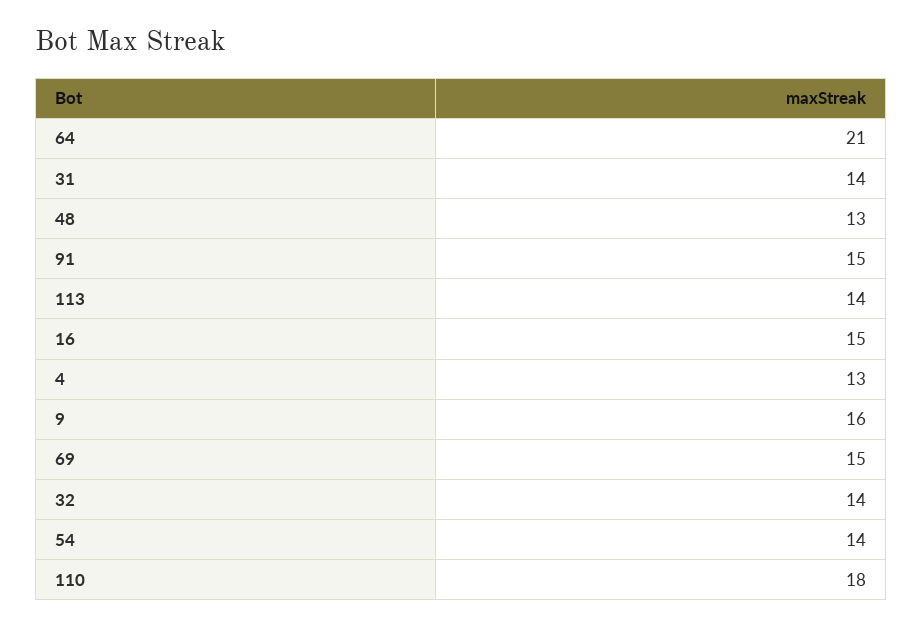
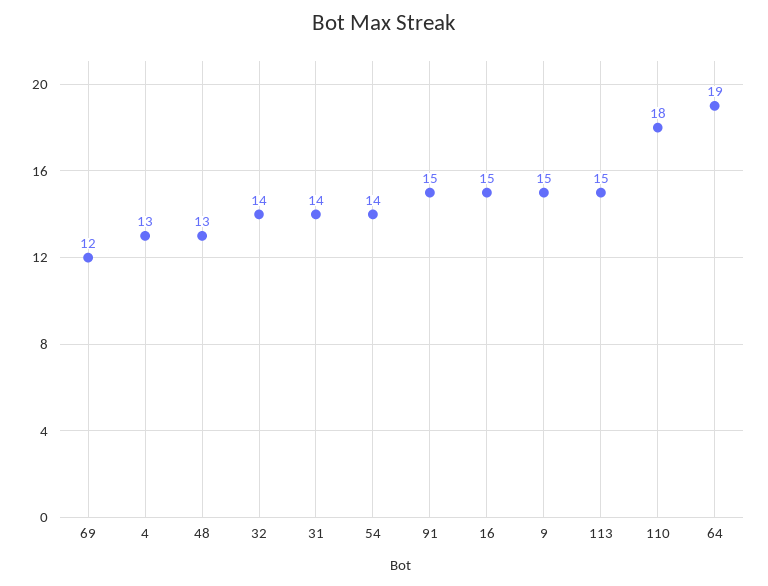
64: 21 -> 19
113: 14 -> 15
9: 16 -> 15
69: 15 -> 12

